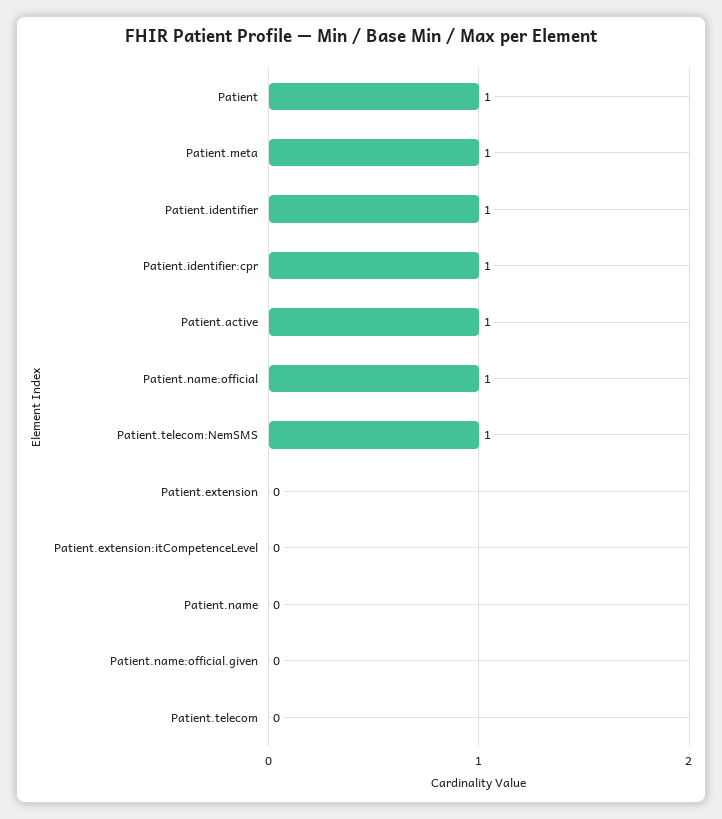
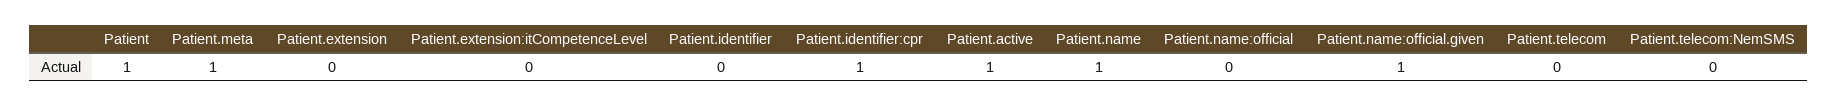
Patient.identifier: 1 -> 0
Patient.name:official: 1 -> 0
Patient.telecom:NemSMS: 1 -> 0
Patient.name: 0 -> 1
Patient.name:official.given: 0 -> 1

